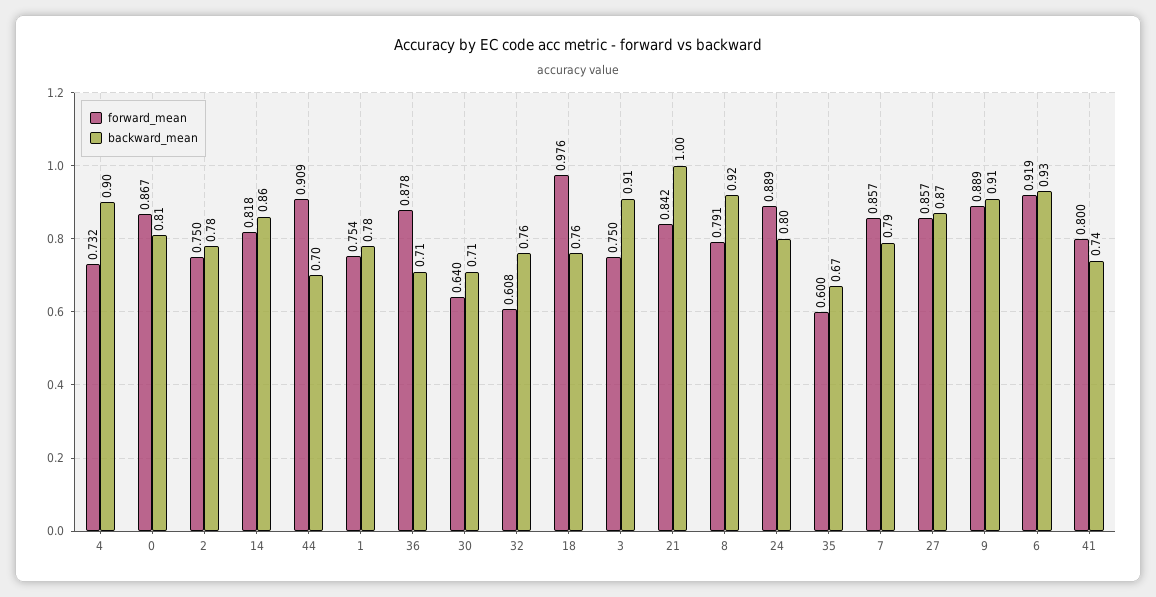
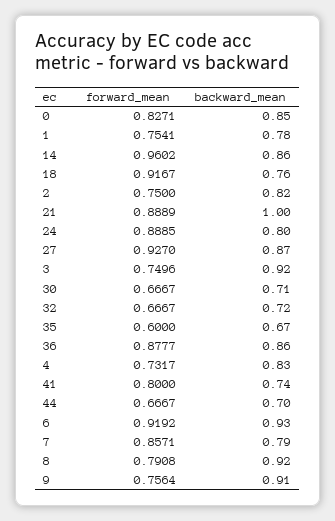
backward_mean, 4: 0.9 -> 0.83
forward_mean, 0: 0.867 -> 0.8271
backward_mean, 0: 0.81 -> 0.85
backward_mean, 2: 0.78 -> 0.82
forward_mean, 14: 0.818 -> 0.9602
forward_mean, 44: 0.909 -> 0.6667
backward_mean, 36: 0.71 -> 0.86
forward_mean, 30: 0.64 -> 0.6667
forward_mean, 32: 0.608 -> 0.6667
backward_mean, 32: 0.76 -> 0.72
forward_mean, 18: 0.976 -> 0.9167
backward_mean, 3: 0.91 -> 0.92
forward_mean, 21: 0.842 -> 0.8889
forward_mean, 27: 0.857 -> 0.927
forward_mean, 9: 0.889 -> 0.7564

